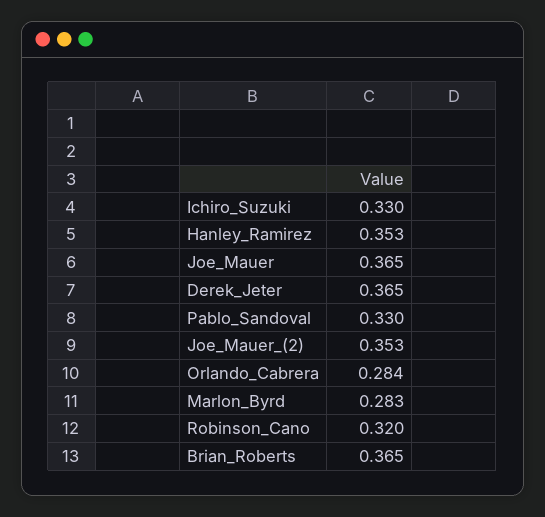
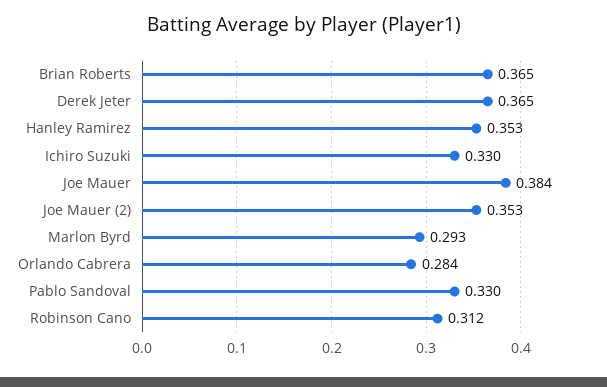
Joe_Mauer: 0.365 -> 0.384
Marlon_Byrd: 0.283 -> 0.293
Robinson_Cano: 0.32 -> 0.312

